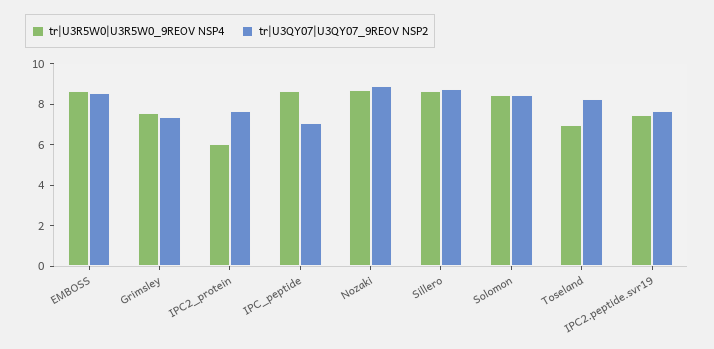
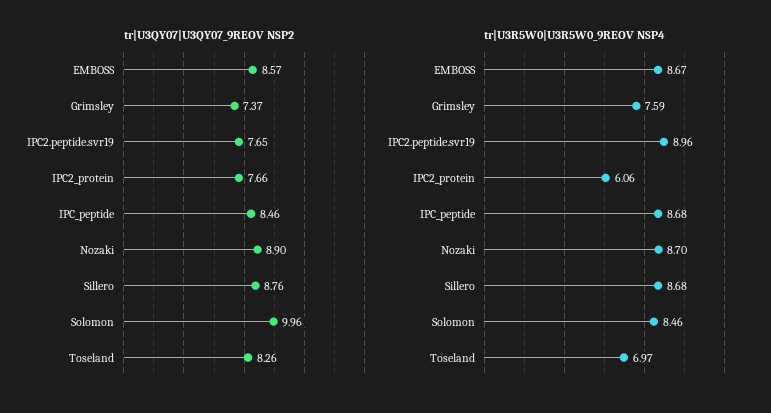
tr|U3QY07|U3QY07_9REOV NSP2, IPC_peptide: 7 -> 8.46
tr|U3QY07|U3QY07_9REOV NSP2, Solomon: 8.5 -> 9.96
tr|U3R5W0|U3R5W0_9REOV NSP4, IPC2.peptide.svr19: 7.5 -> 8.96

